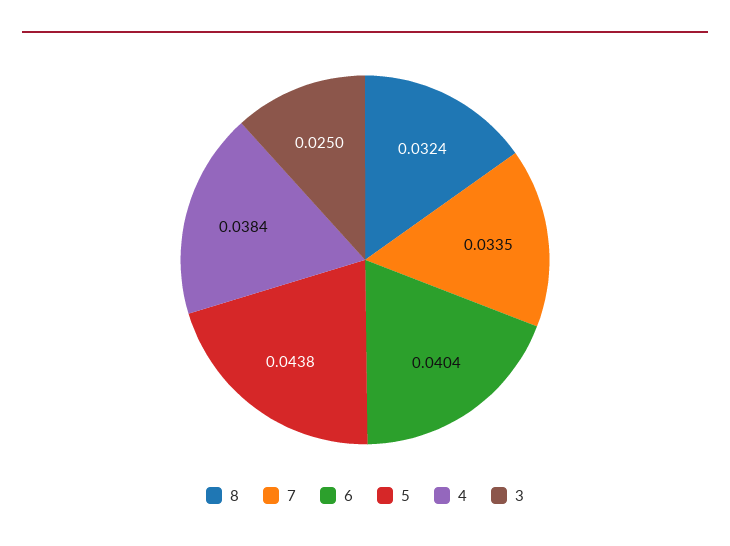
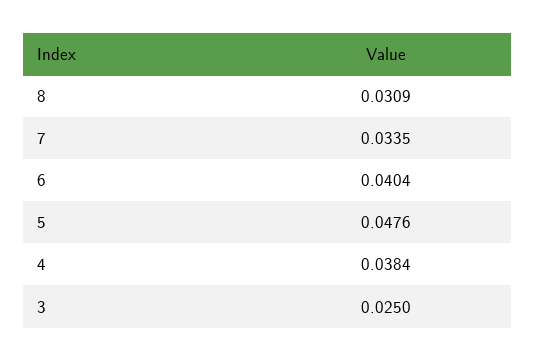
8: 0.0324 -> 0.0309
5: 0.0438 -> 0.0476

